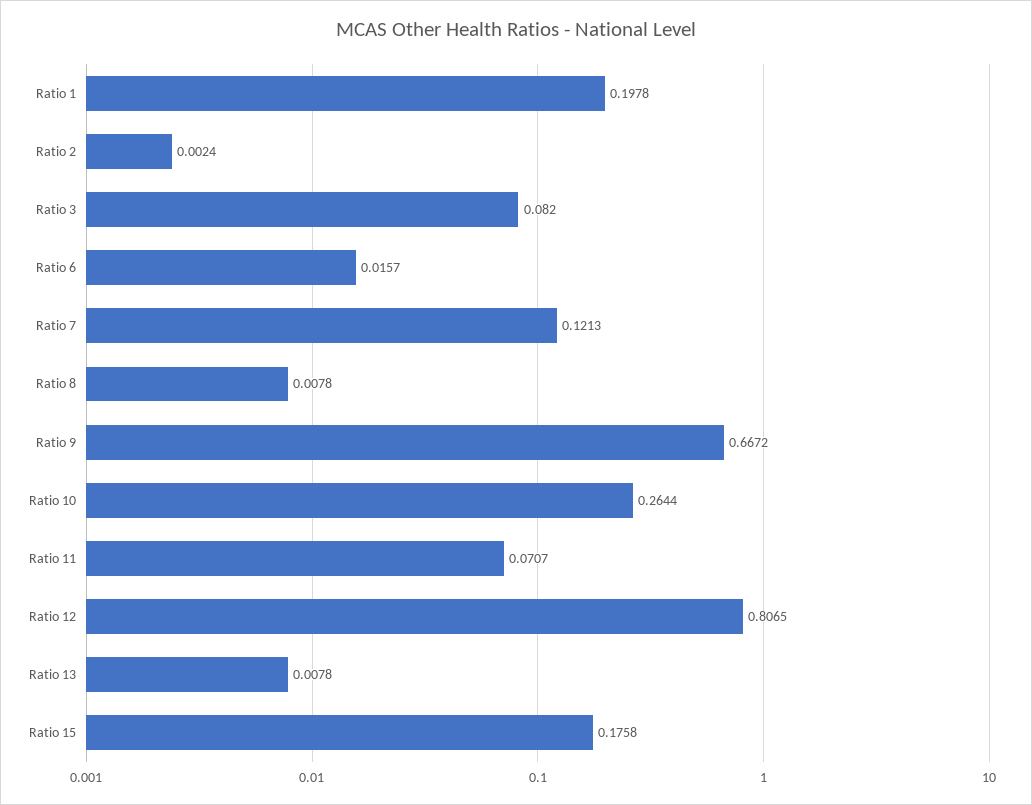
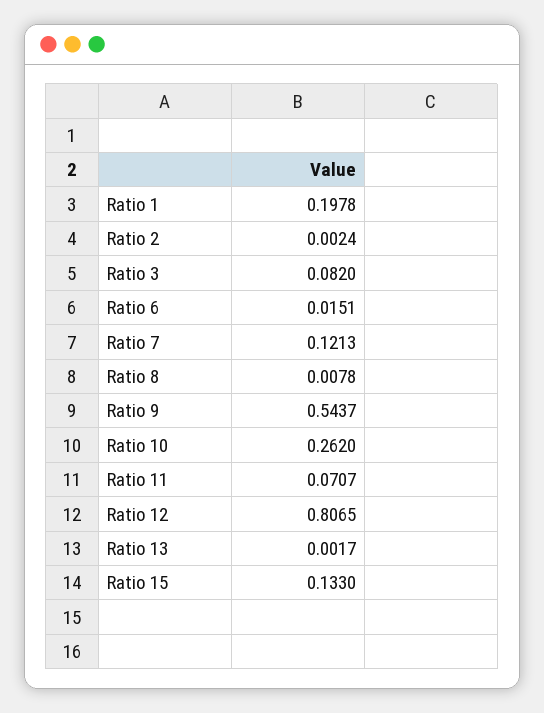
Ratio 6: 0.0157 -> 0.0151
Ratio 9: 0.6672 -> 0.5437
Ratio 10: 0.2644 -> 0.262
Ratio 13: 0.0078 -> 0.0017
Ratio 15: 0.1758 -> 0.133

